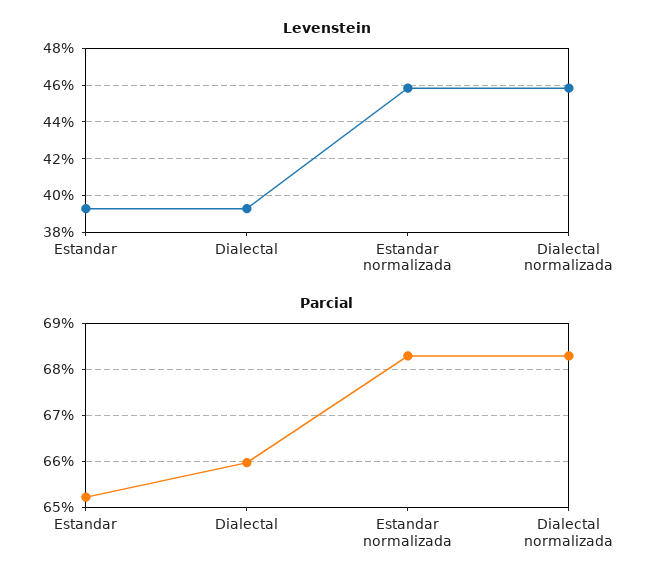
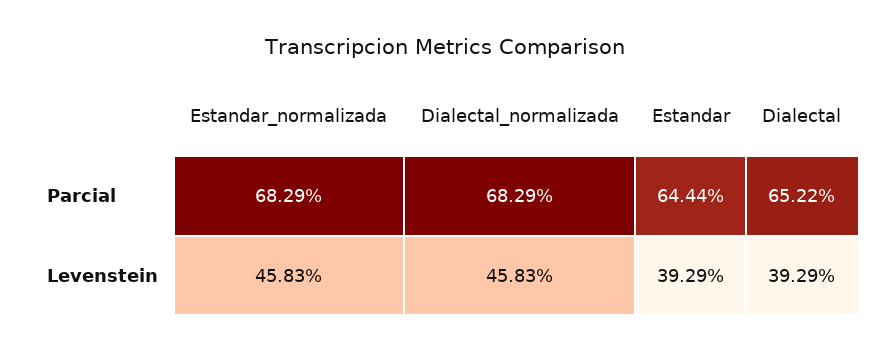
Parcial, Estandar: 65.2 -> 64.44
Parcial, Dialectal: 66 -> 65.22

